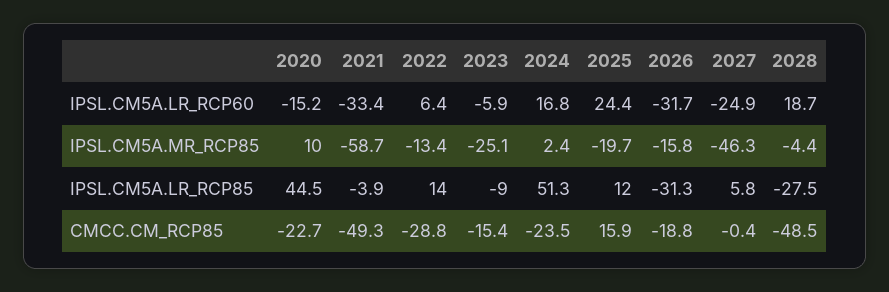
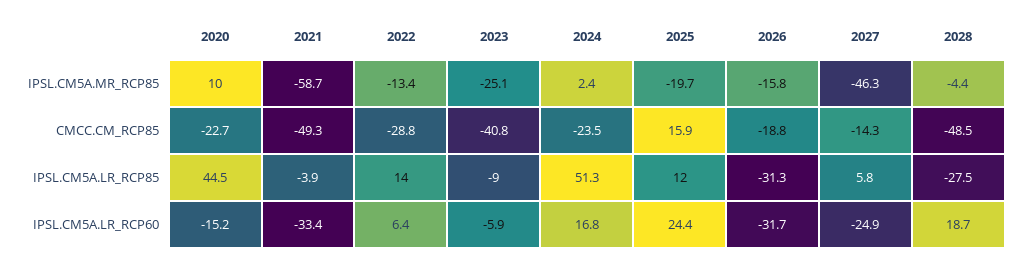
2023, CMCC.CM_RCP85: -15.4 -> -40.8
2027, CMCC.CM_RCP85: -0.4 -> -14.3

